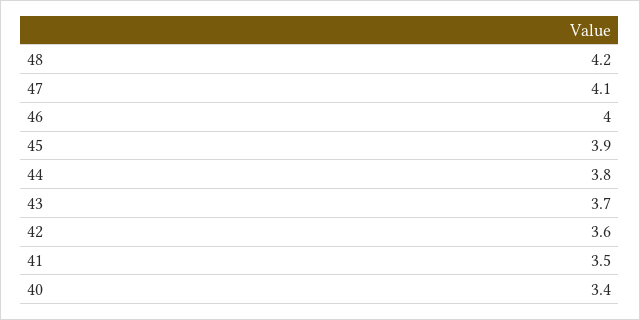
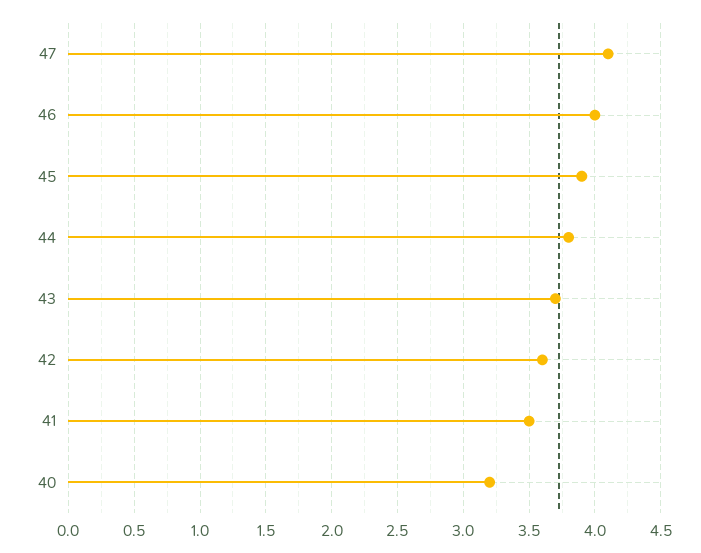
48: 4.2 -> none
40: 3.4 -> 3.2

